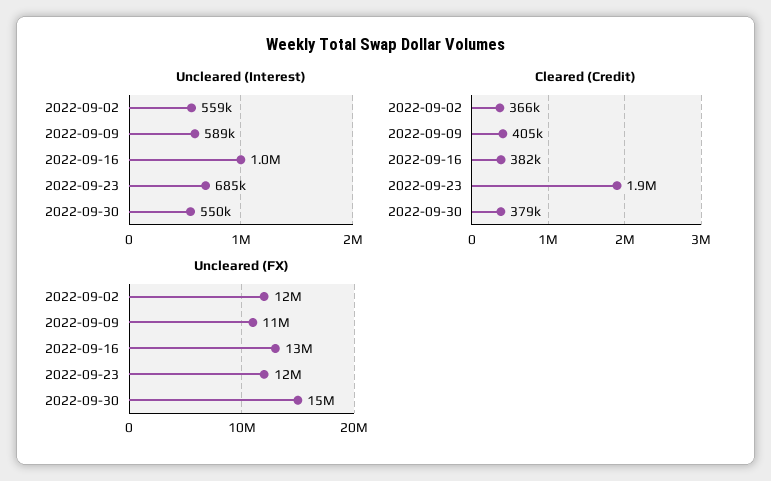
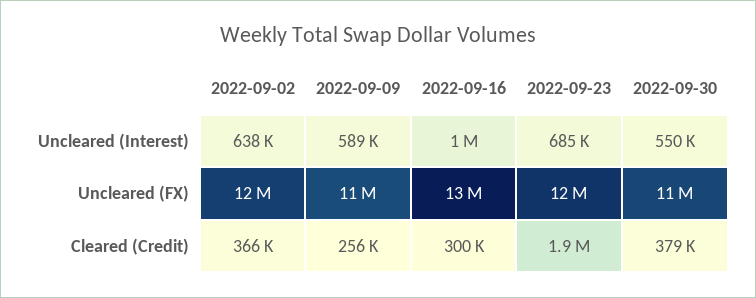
Uncleared (Interest), 2022-09-02: 559000 -> 638000
Cleared (Credit), 2022-09-09: 405000 -> 256000
Cleared (Credit), 2022-09-16: 382000 -> 300000
Uncleared (FX), 2022-09-30: 15000000 -> 11000000

